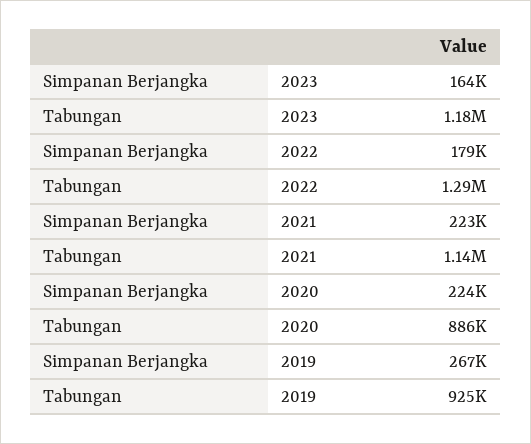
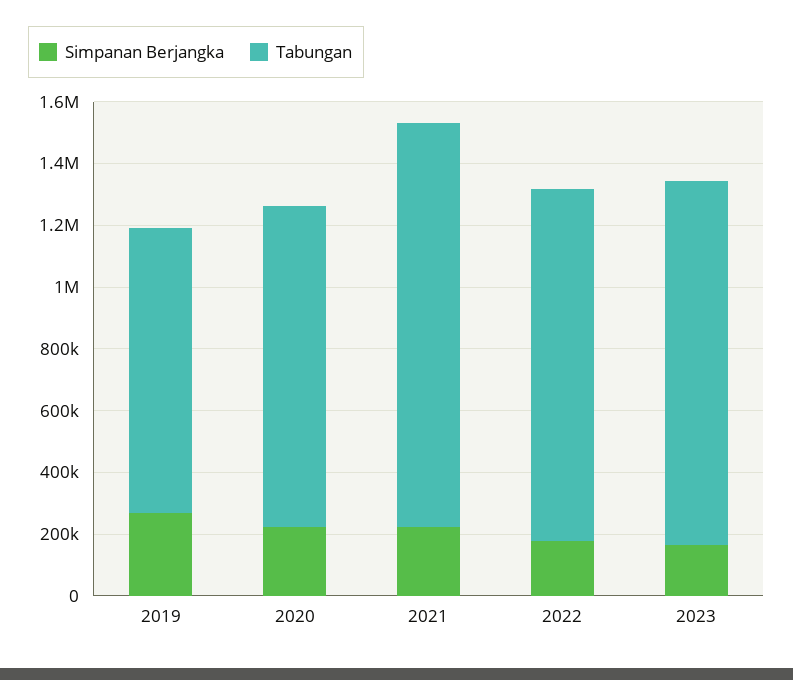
Tabungan, 2022: 1290000 -> 1150000
Tabungan, 2021: 1140000 -> 1300000
Tabungan, 2020: 886000 -> 1050000

